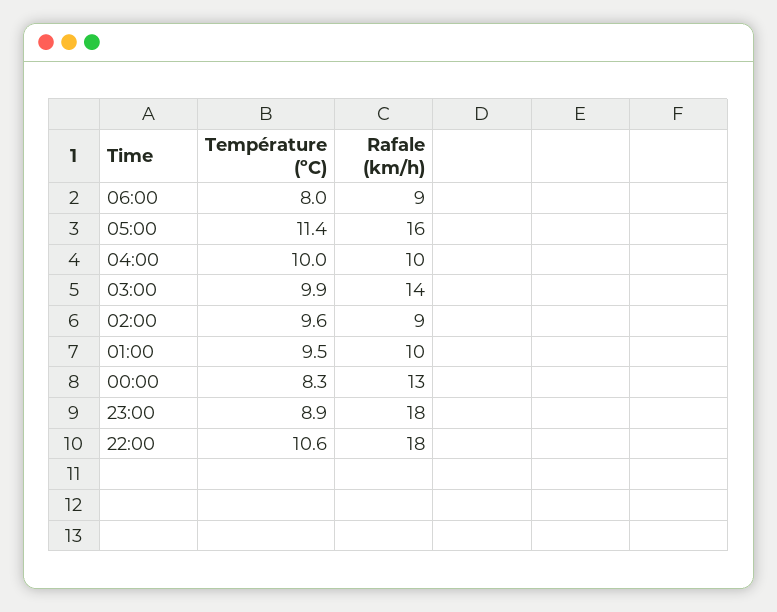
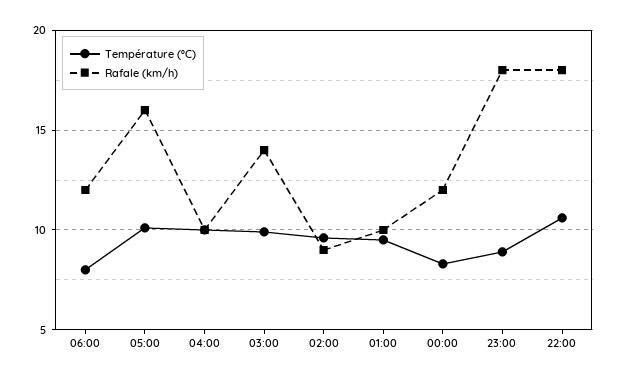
Rafale (km/h), 06:00: 9 -> 12
Température (ºC), 05:00: 11.4 -> 10
Rafale (km/h), 00:00: 13 -> 12

